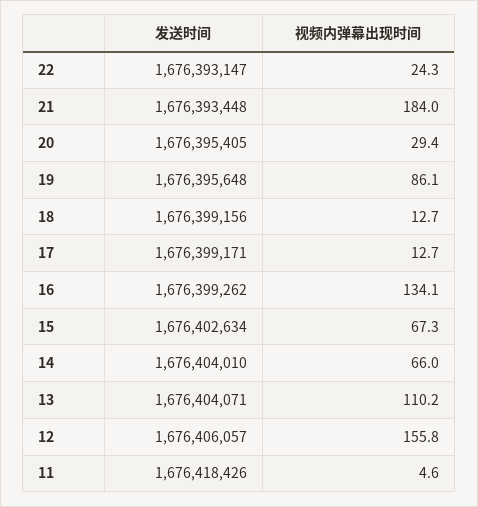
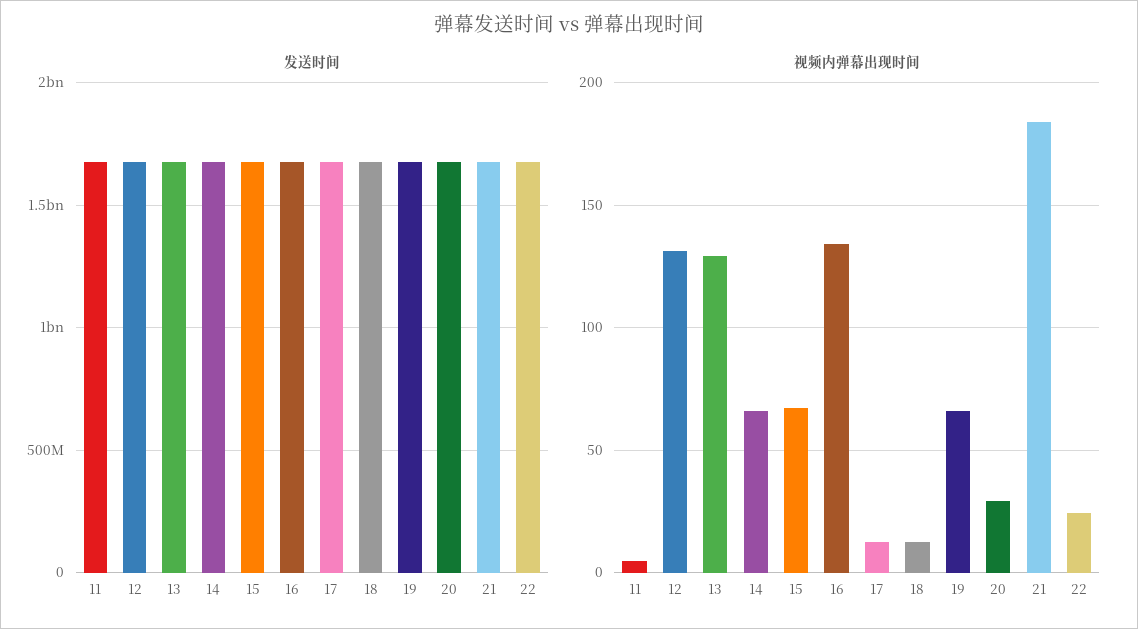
视频内弹幕出现时间, 19: 86.1 -> 65
视频内弹幕出现时间, 13: 110.2 -> 130
视频内弹幕出现时间, 12: 155.8 -> 130

